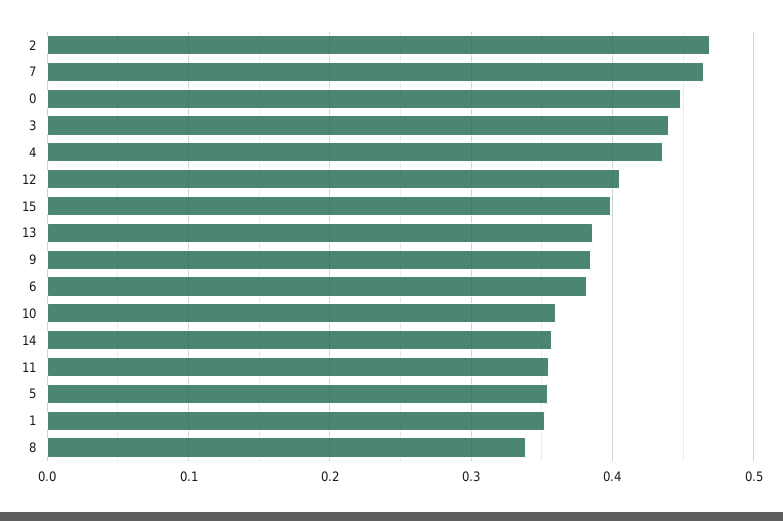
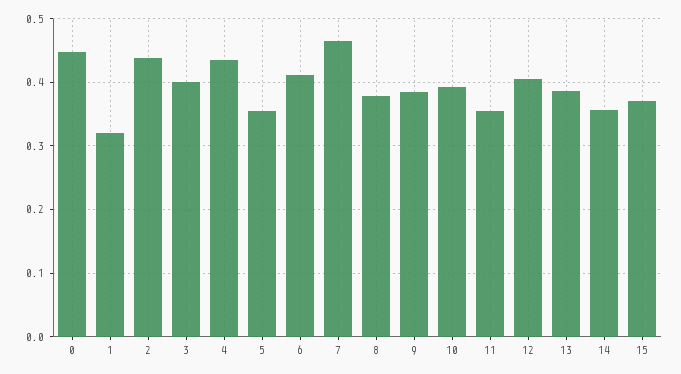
2: 0.47 -> 0.44
3: 0.44 -> 0.4
15: 0.4 -> 0.37
6: 0.38 -> 0.41
10: 0.36 -> 0.39
1: 0.35 -> 0.32
8: 0.34 -> 0.38

